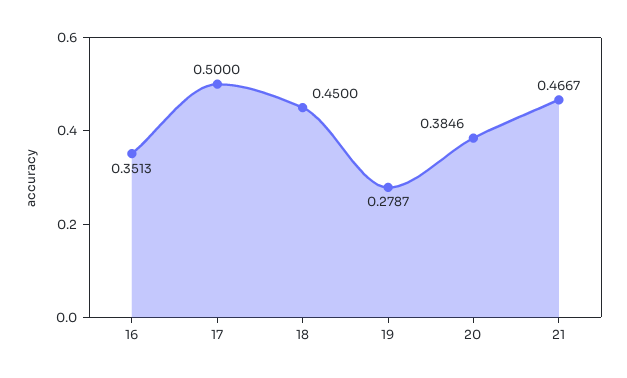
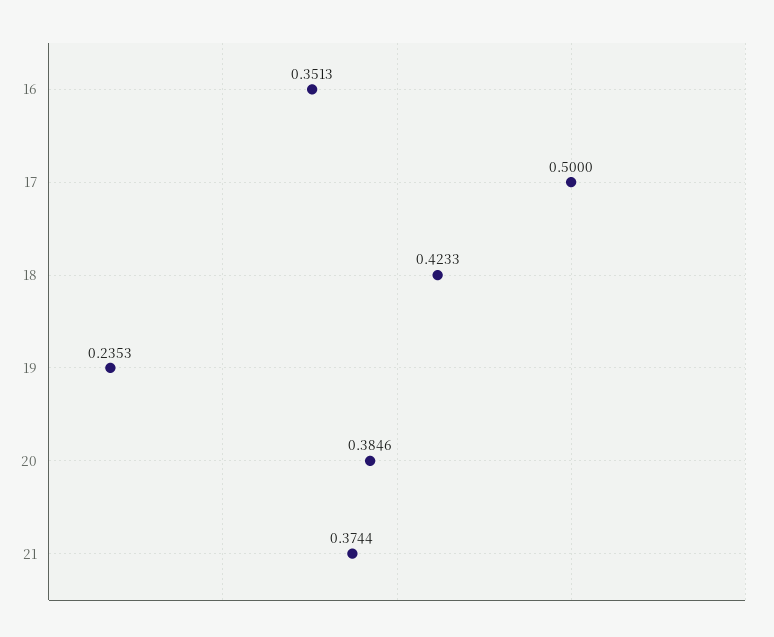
18: 0.45 -> 0.4233
19: 0.2787 -> 0.2353
21: 0.4667 -> 0.3744

